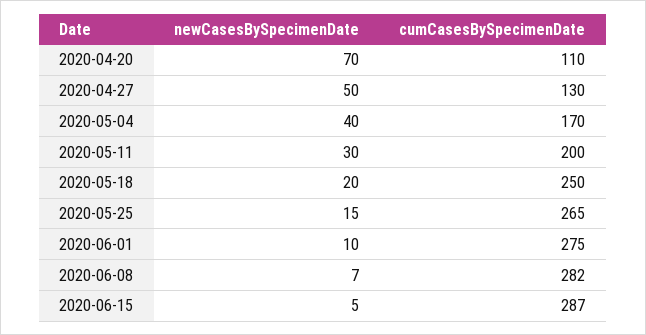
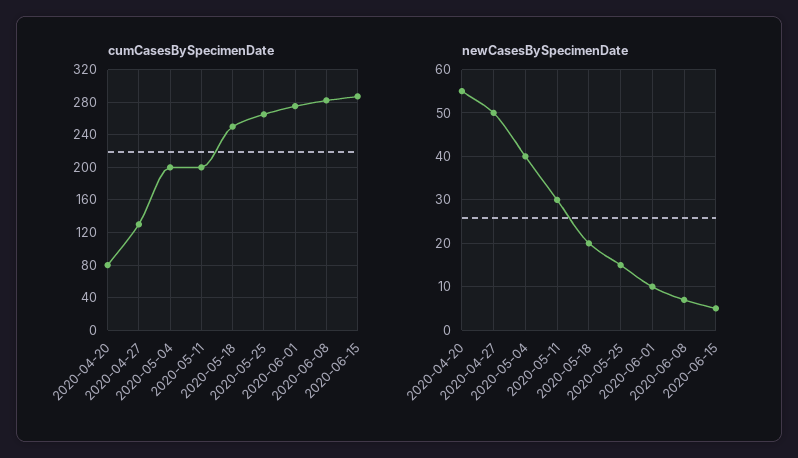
newCasesBySpecimenDate, 2020-04-20: 70 -> 55
cumCasesBySpecimenDate, 2020-04-20: 110 -> 80
cumCasesBySpecimenDate, 2020-05-04: 170 -> 200

